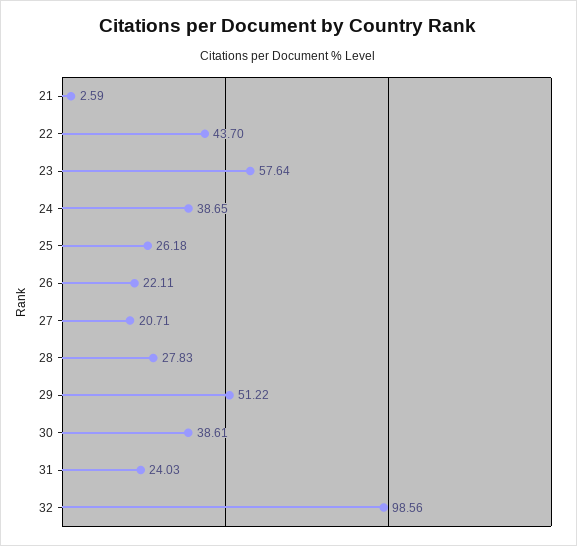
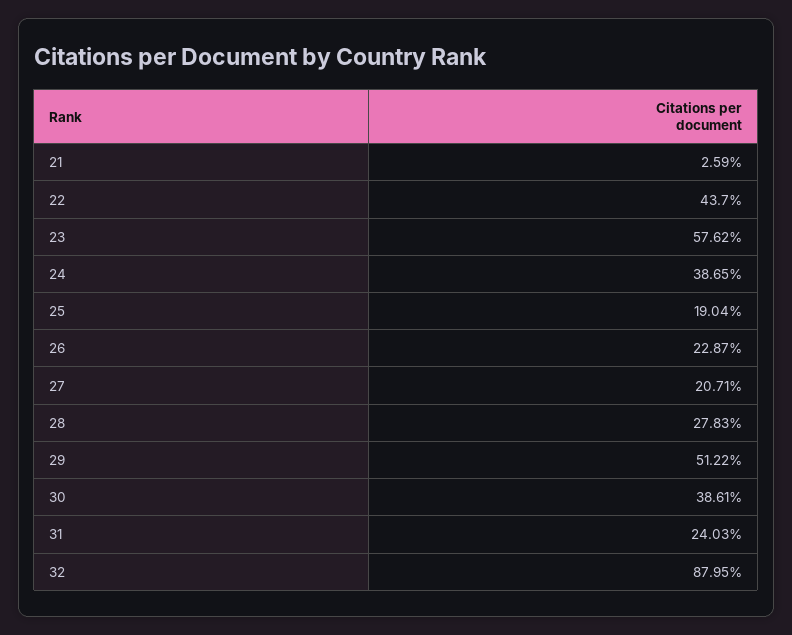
23: 57.64 -> 57.62
25: 26.18 -> 19.04
26: 22.11 -> 22.87
32: 98.56 -> 87.95

